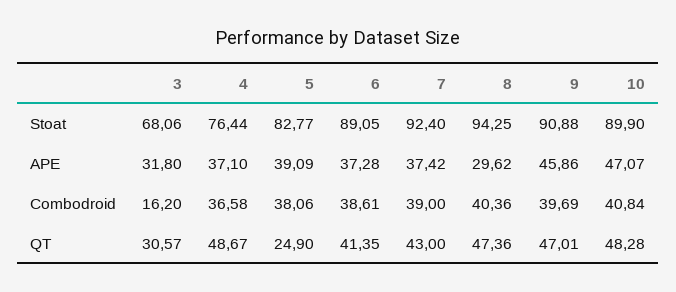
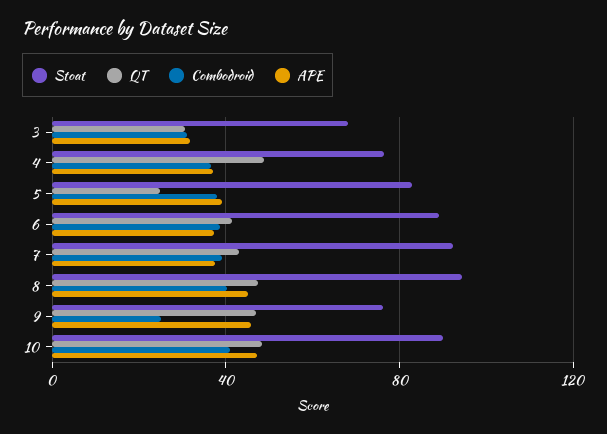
Stoat, 9: 90.88 -> 75
APE, 8: 29.62 -> 45
Combodroid, 3: 16.2 -> 30
Combodroid, 9: 39.69 -> 25

